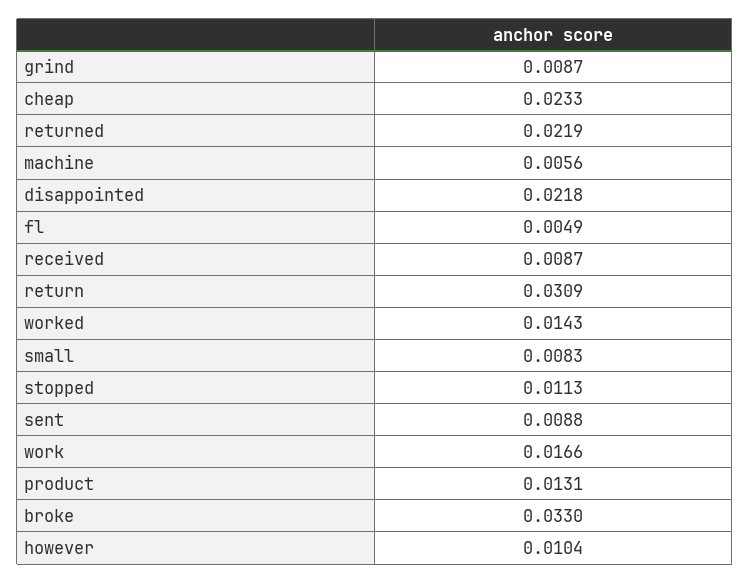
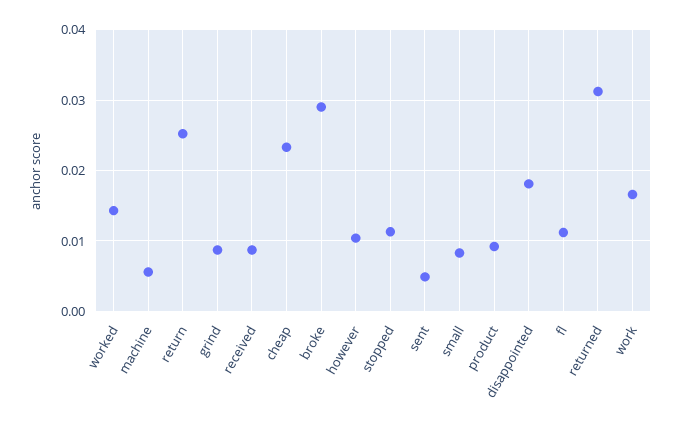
returned: 0.0219 -> 0.031
disappointed: 0.0218 -> 0.018
fl: 0.0049 -> 0.011
return: 0.0309 -> 0.025
sent: 0.0088 -> 0.005
product: 0.0131 -> 0.009
broke: 0.033 -> 0.029

